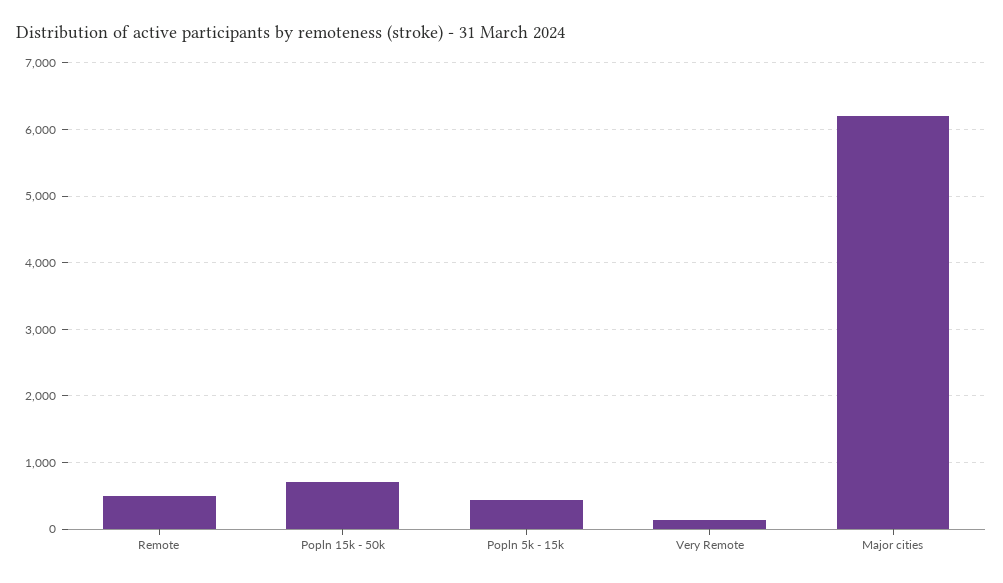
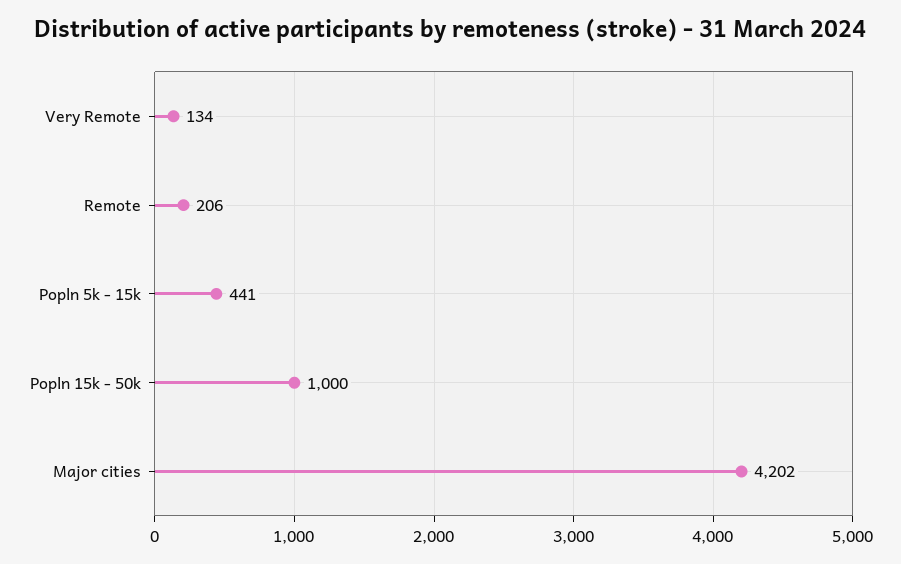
Remote: 500 -> 206
Popln 15k - 50k: 700 -> 1000
Major cities: 6200 -> 4202

